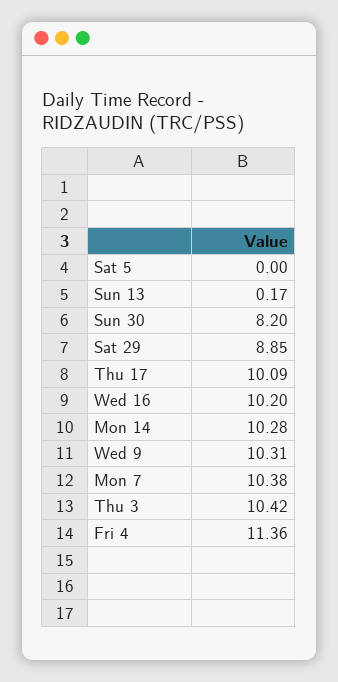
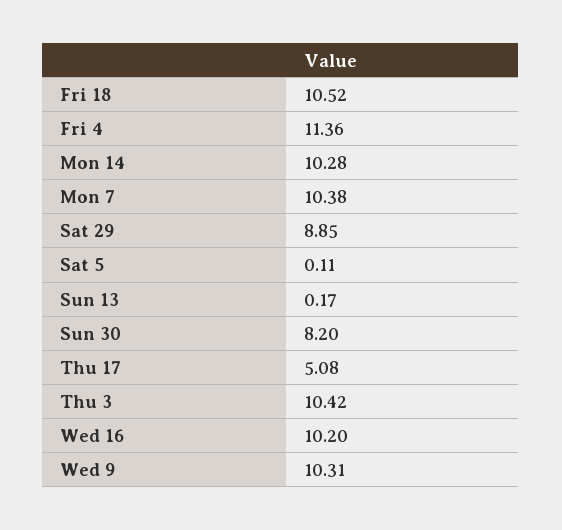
Sat 5: 0 -> 0.11
Thu 17: 10.09 -> 5.08
Fri 18: none -> 10.52

